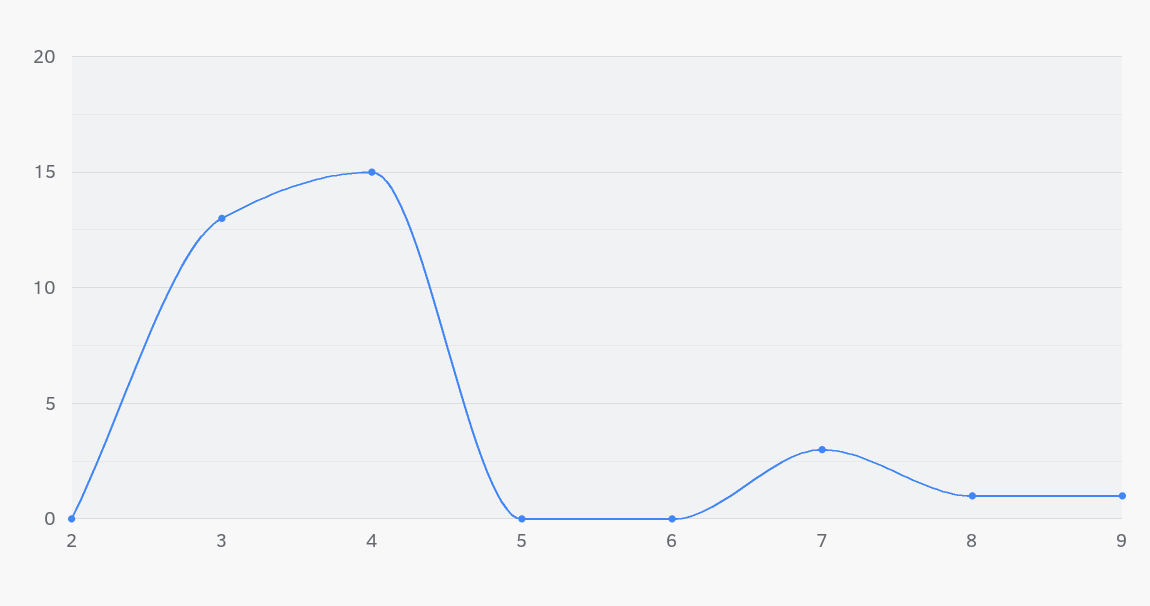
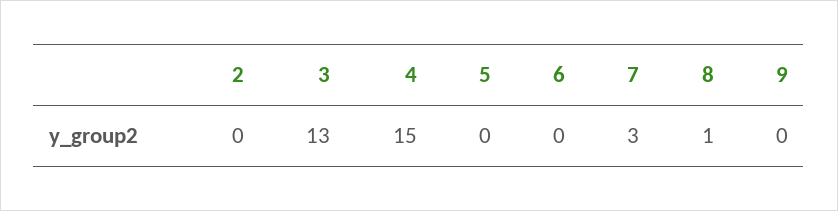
9: 1 -> 0

